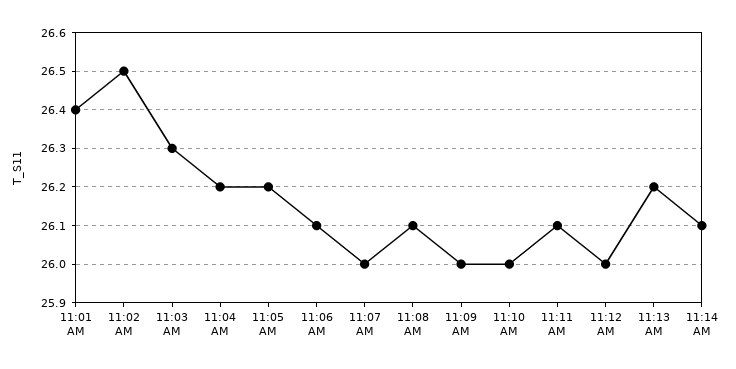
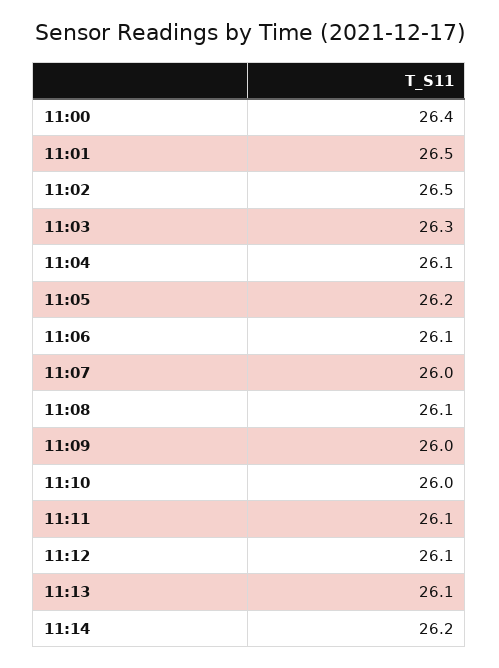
11:01 AM: 26.4 -> 26.5
11:04 AM: 26.2 -> 26.1
11:12 AM: 26 -> 26.1
11:13 AM: 26.2 -> 26.1
11:14 AM: 26.1 -> 26.2
11:00: none -> 26.4

